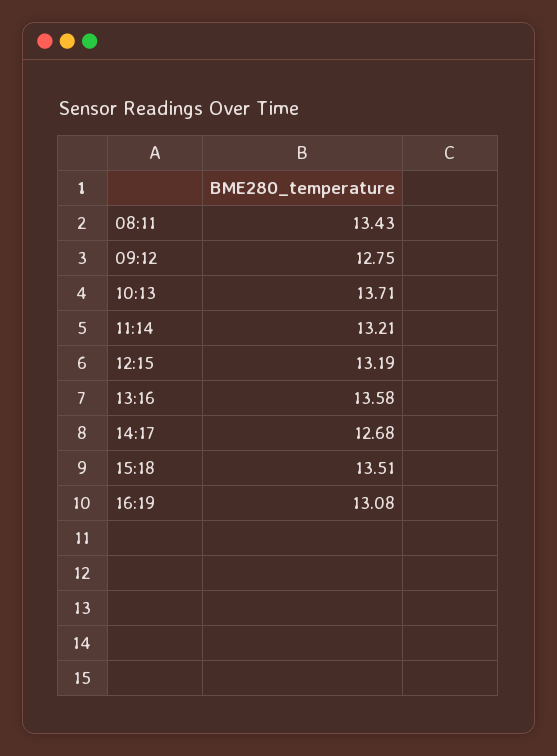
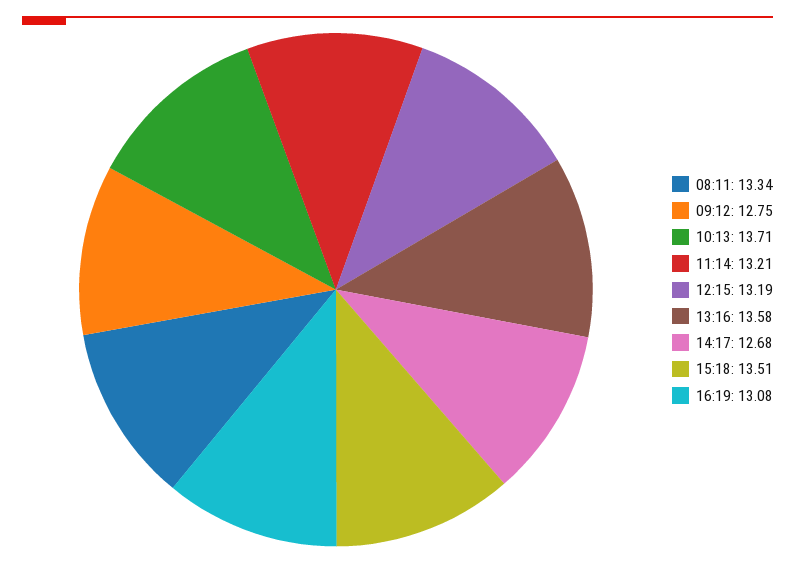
08:11: 13.43 -> 13.34

